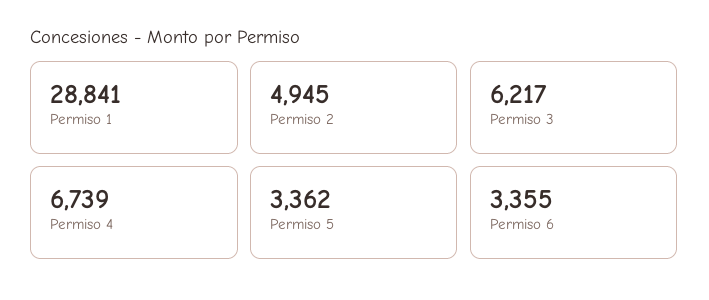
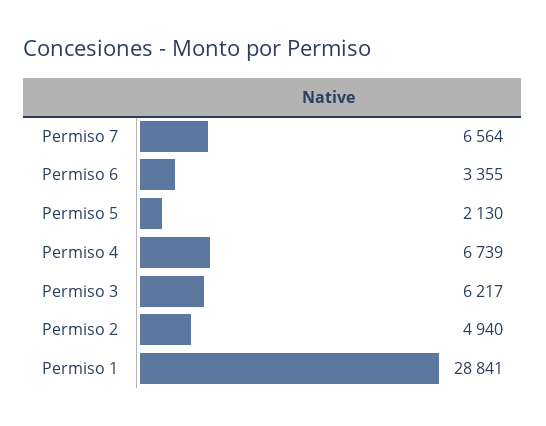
Permiso 2: 4945 -> 4940
Permiso 5: 3362 -> 2130
Permiso 7: none -> 6564

